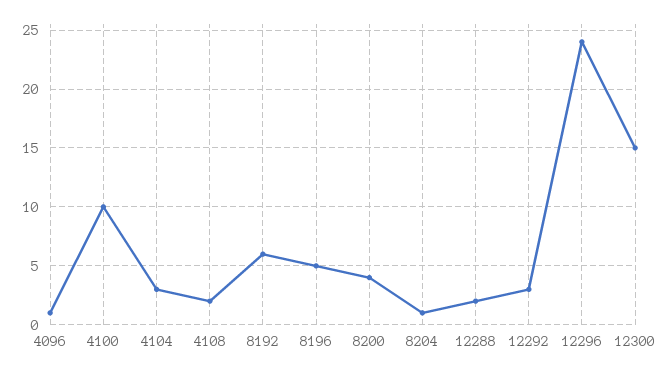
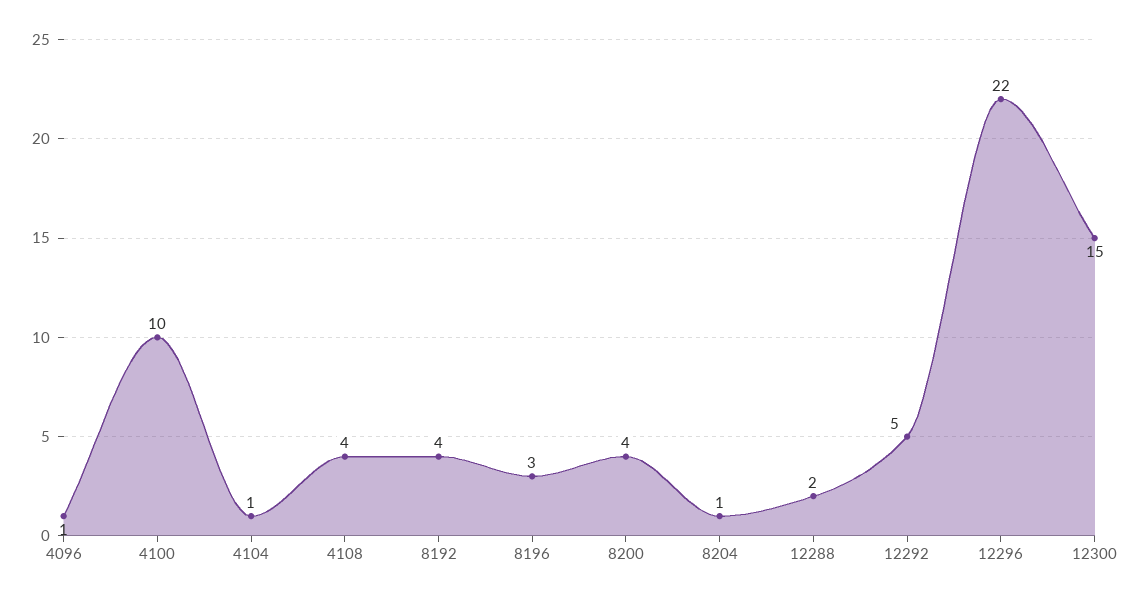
4104: 3 -> 1
4108: 2 -> 4
8192: 6 -> 4
8196: 5 -> 3
12292: 3 -> 5
12296: 24 -> 22

